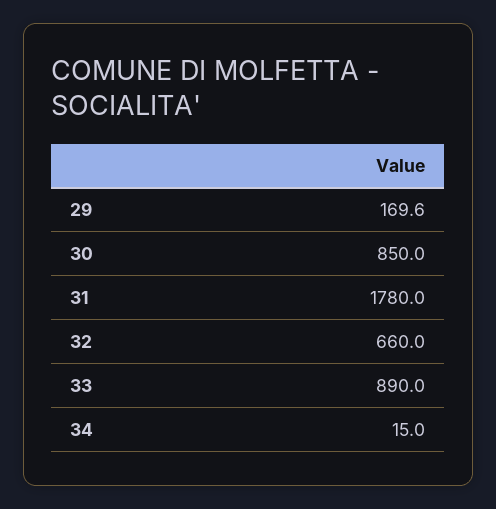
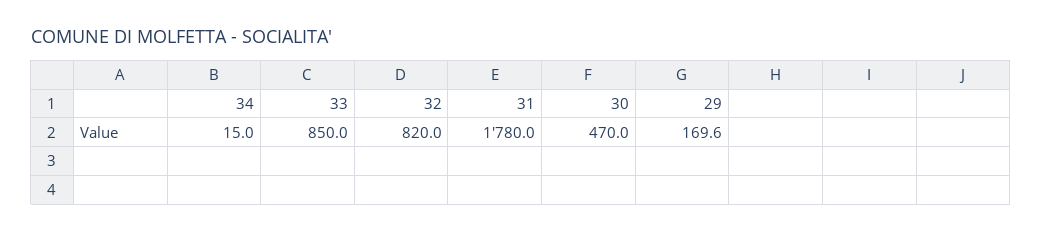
30: 850 -> 470
32: 660 -> 820
33: 890 -> 850

